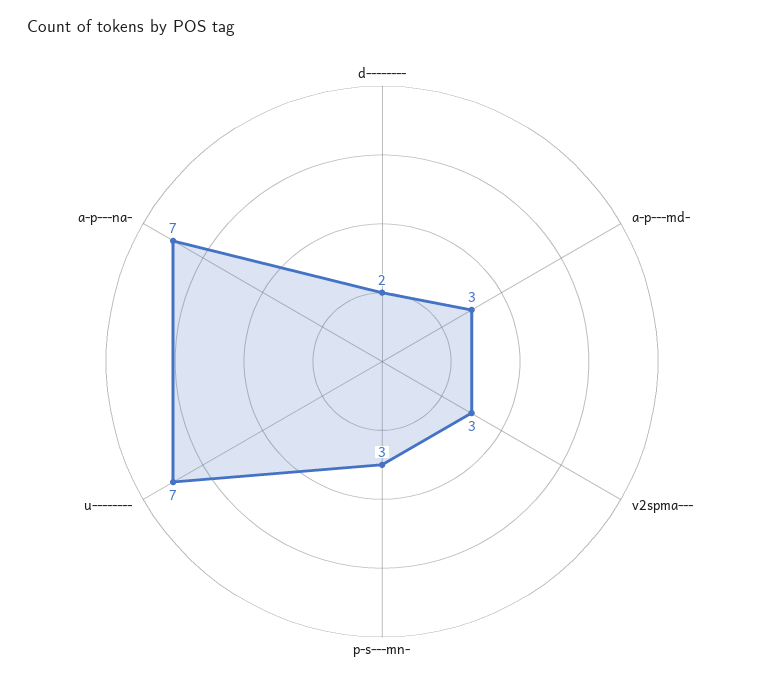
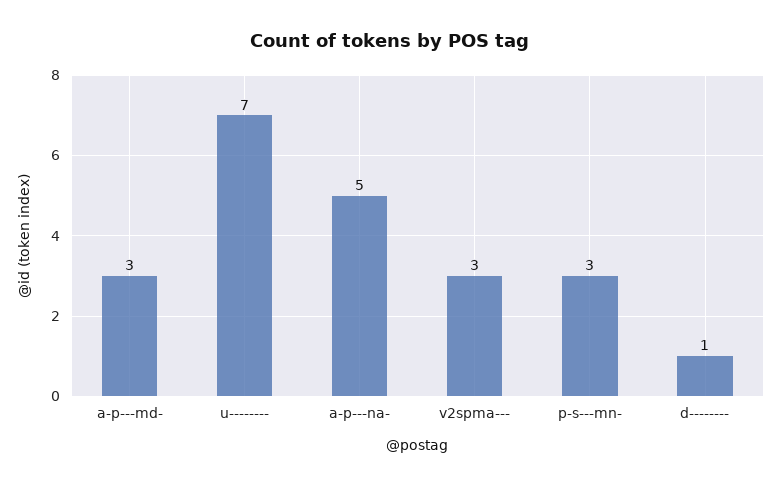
d--------: 2 -> 1
a-p---na-: 7 -> 5

